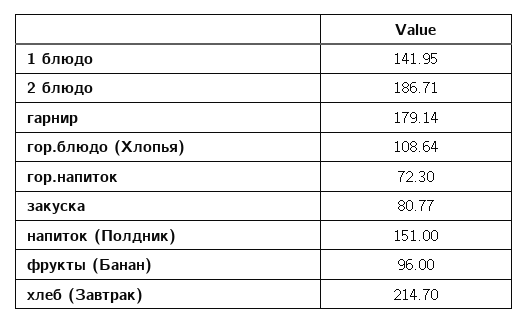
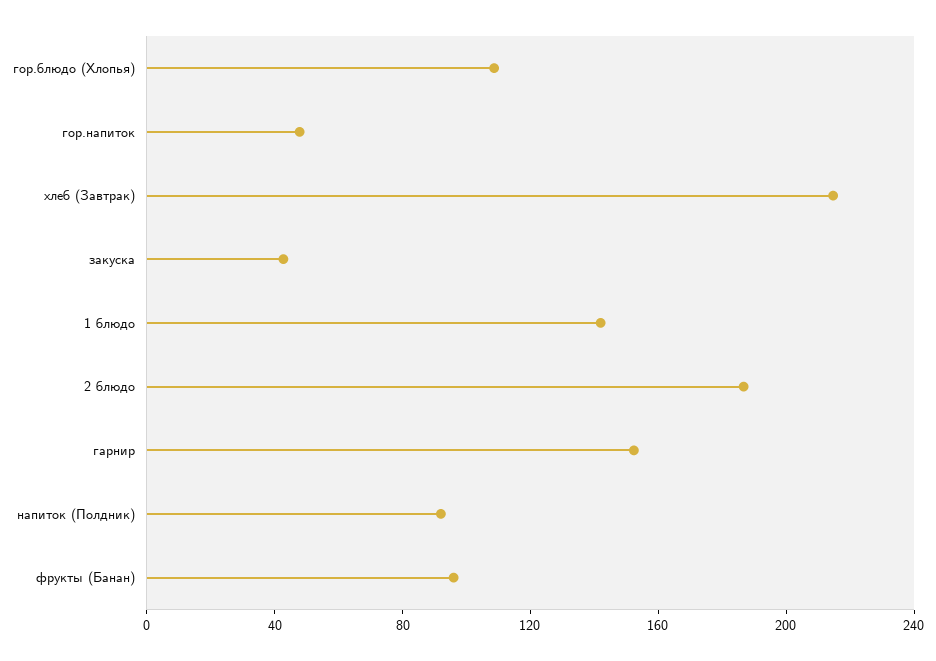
гарнир: 179.14 -> 150
гор.напиток: 72.3 -> 50
закуска: 80.77 -> 40
напиток (Полдник): 151 -> 90

